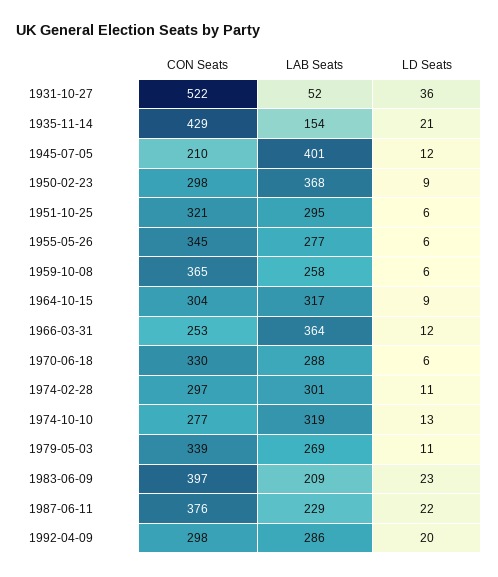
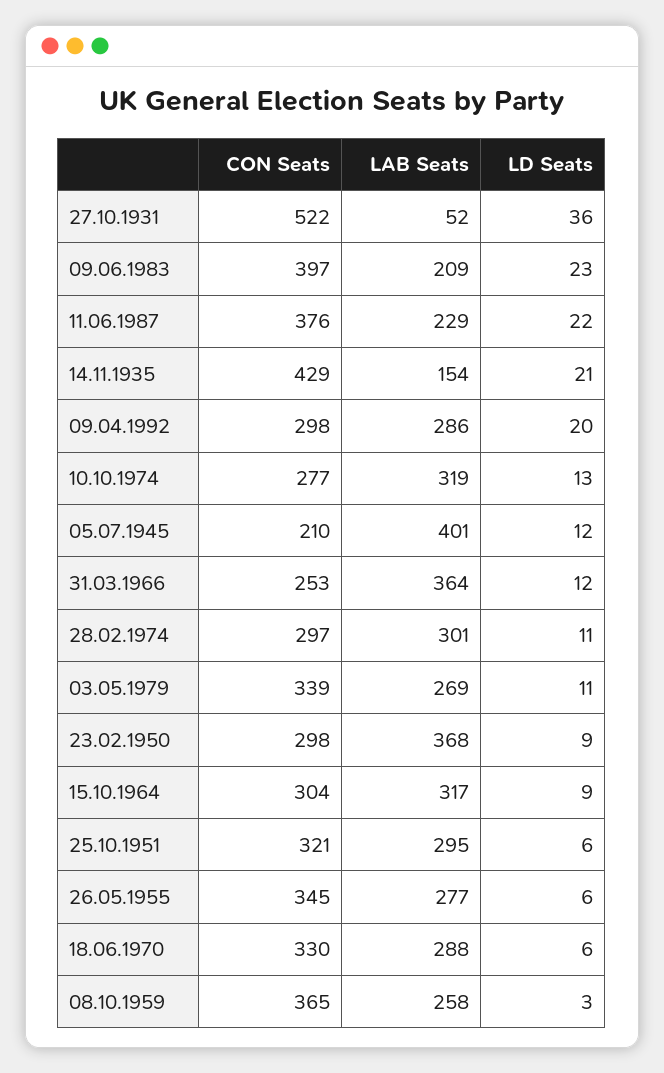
LD Seats, 1959-10-08: 6 -> 3

